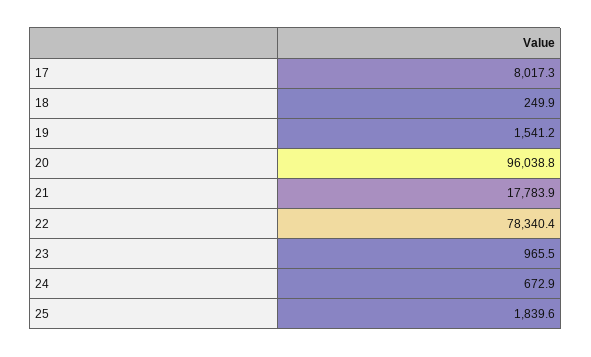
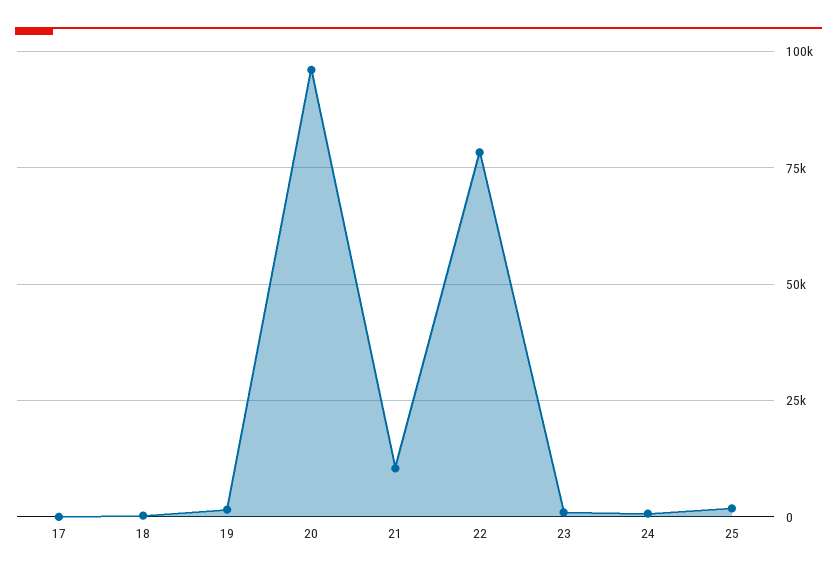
17: 8017.3 -> 0
21: 17783.9 -> 10000

